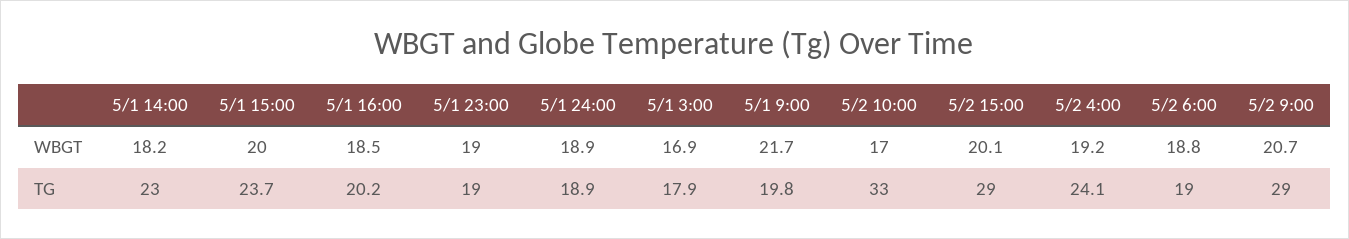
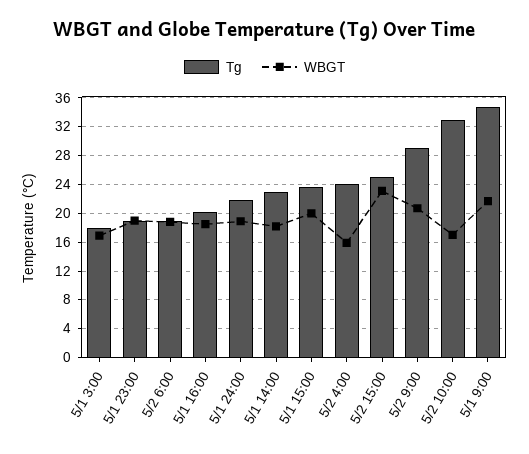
WBGT, 5/2 15:00: 20.1 -> 23
WBGT, 5/2 4:00: 19.2 -> 16
TG, 5/1 24:00: 18.9 -> 22
TG, 5/1 9:00: 19.8 -> 35
TG, 5/2 15:00: 29 -> 25

